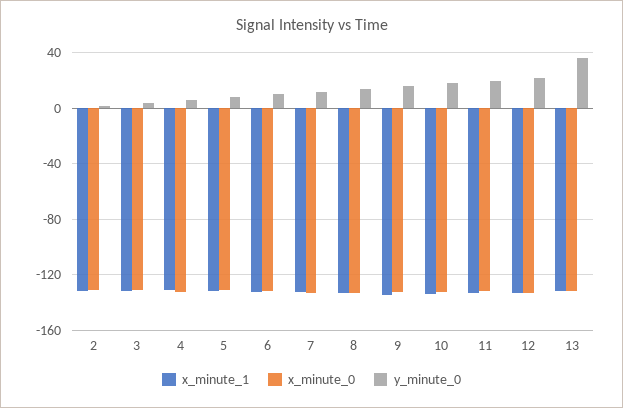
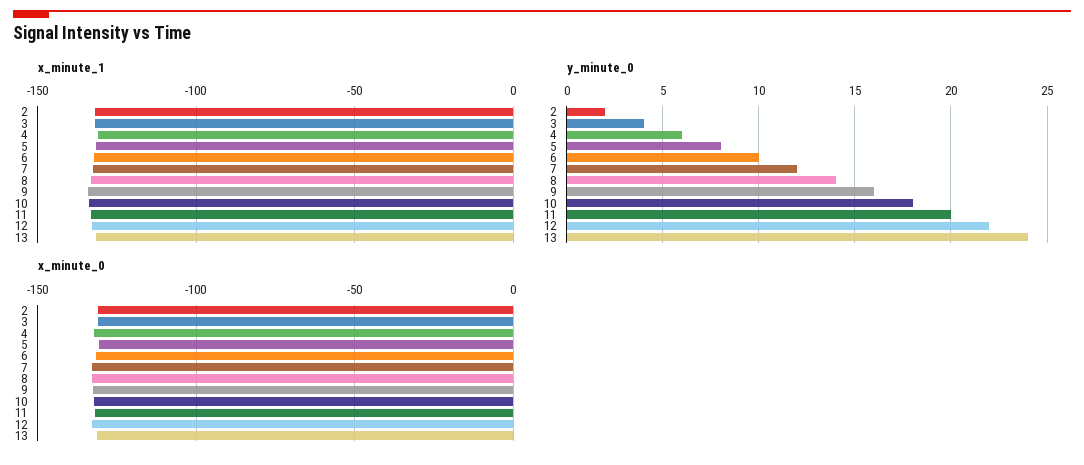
y_minute_0, 13: 35 -> 24

